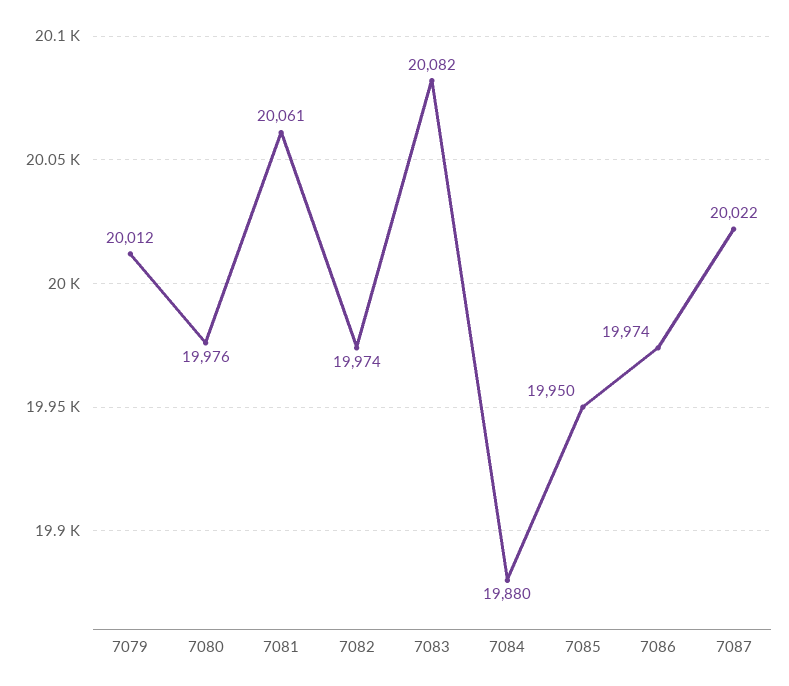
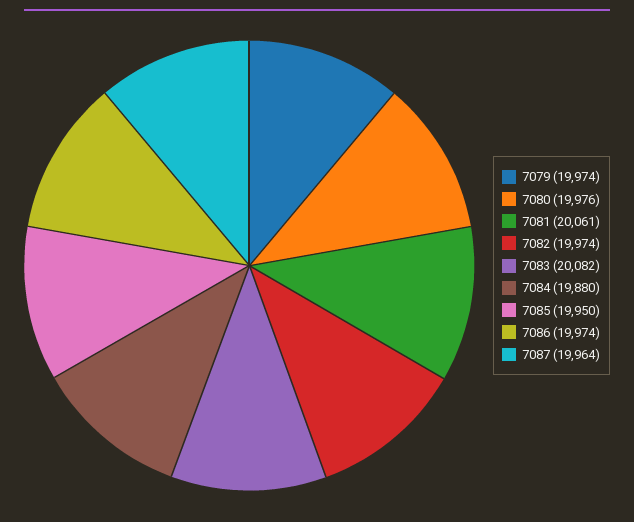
7079: 20012 -> 19974
7087: 20022 -> 19964

